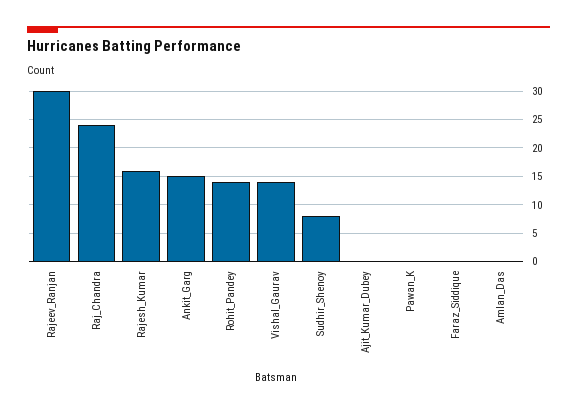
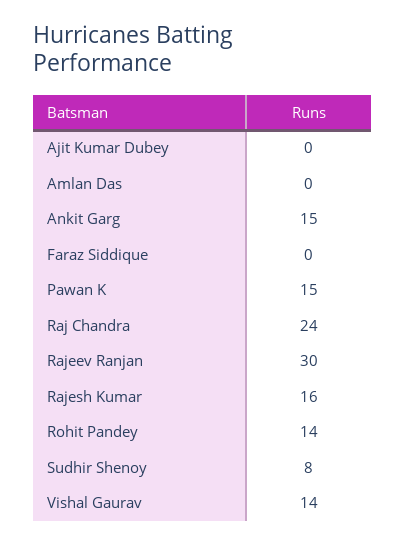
Pawan_K: 0 -> 15

